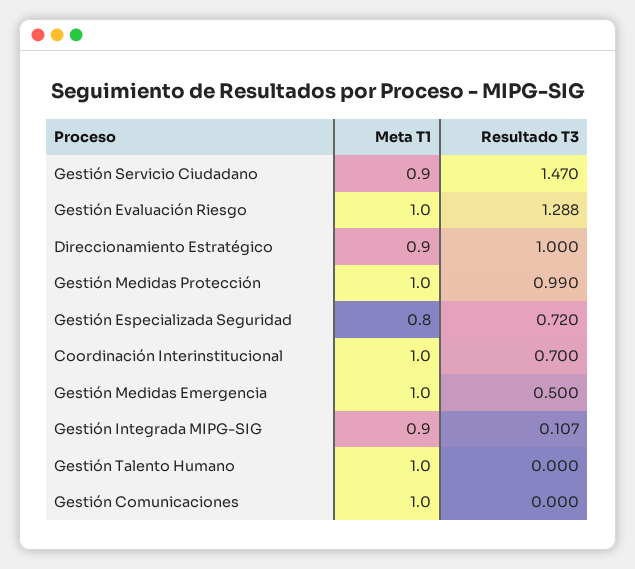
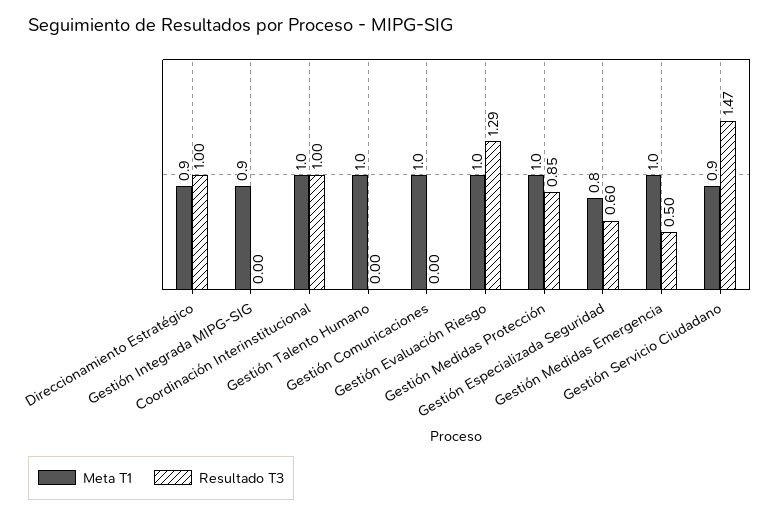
Resultado T3, Gestión Medidas Protección: 0.99 -> 0.85
Resultado T3, Gestión Especializada Seguridad: 0.72 -> 0.6
Resultado T3, Coordinación Interinstitucional: 0.7 -> 1
Resultado T3, Gestión Integrada MIPG-SIG: 0.107 -> 0

